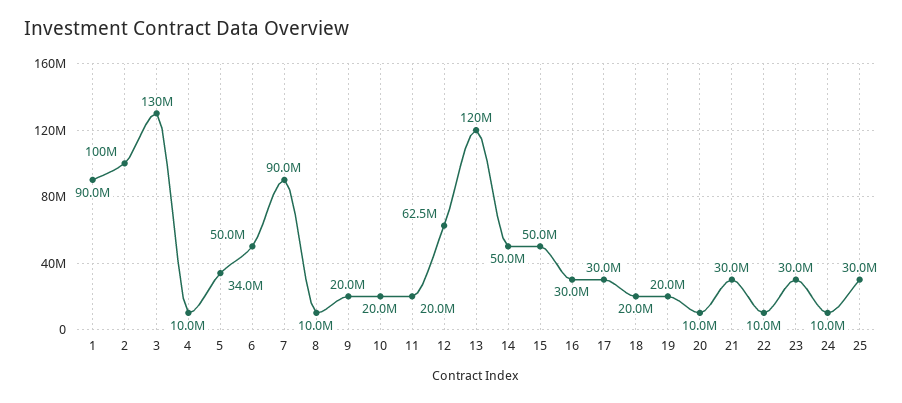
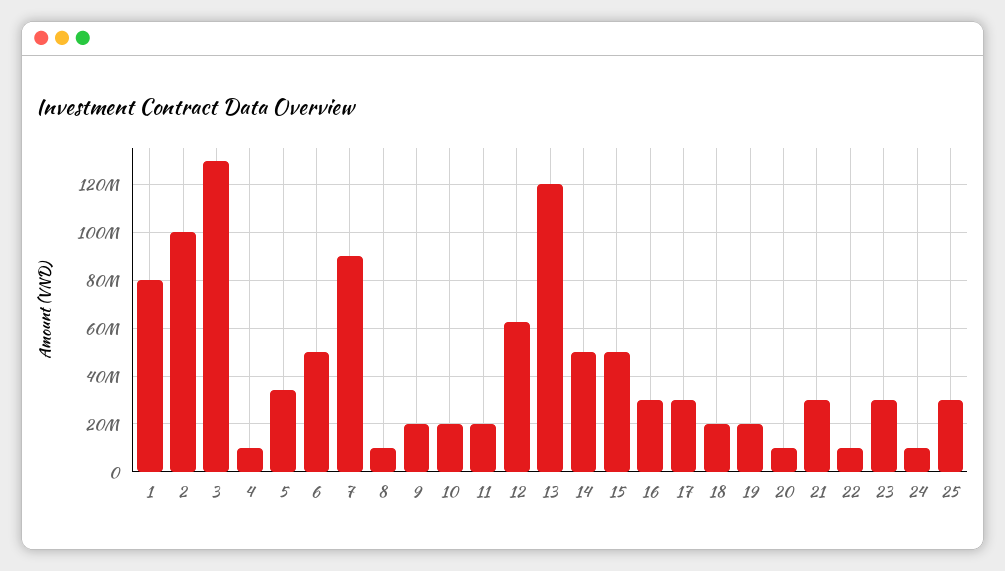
1: 90000000 -> 80000000

